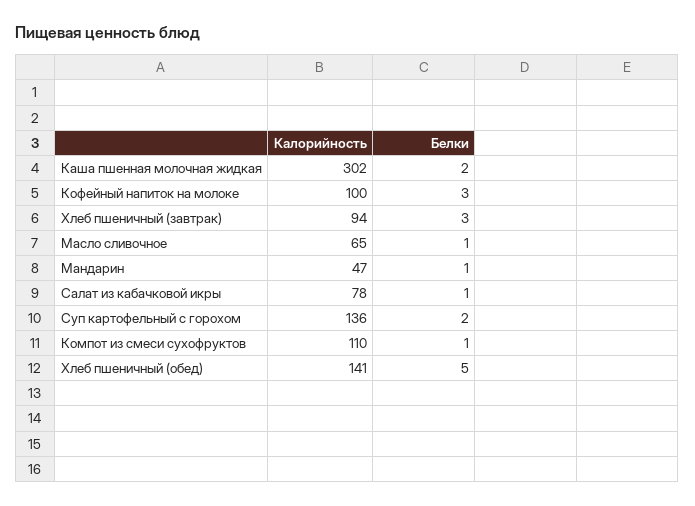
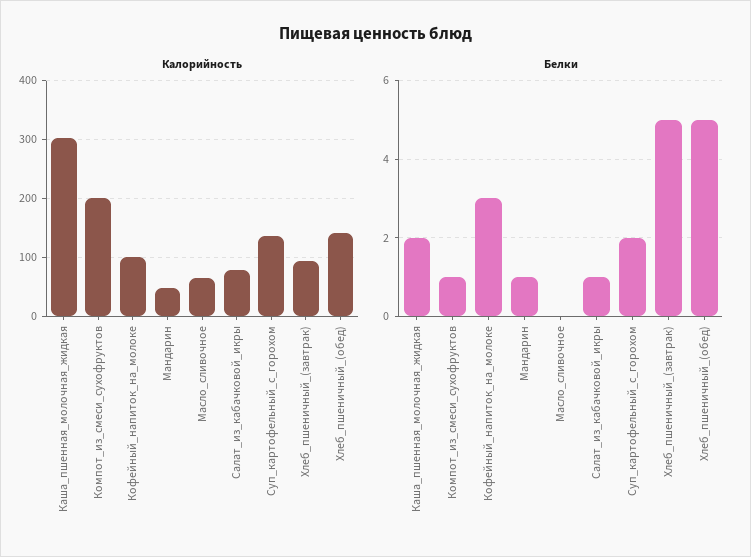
Белки, Хлеб пшеничный (завтрак): 3 -> 5
Белки, Масло сливочное: 1 -> 0
Калорийность, Компот из смеси сухофруктов: 110 -> 200

